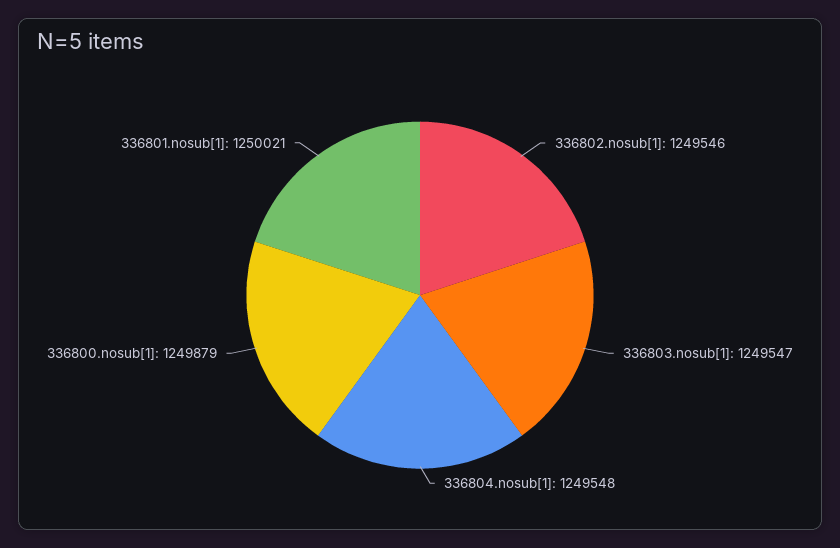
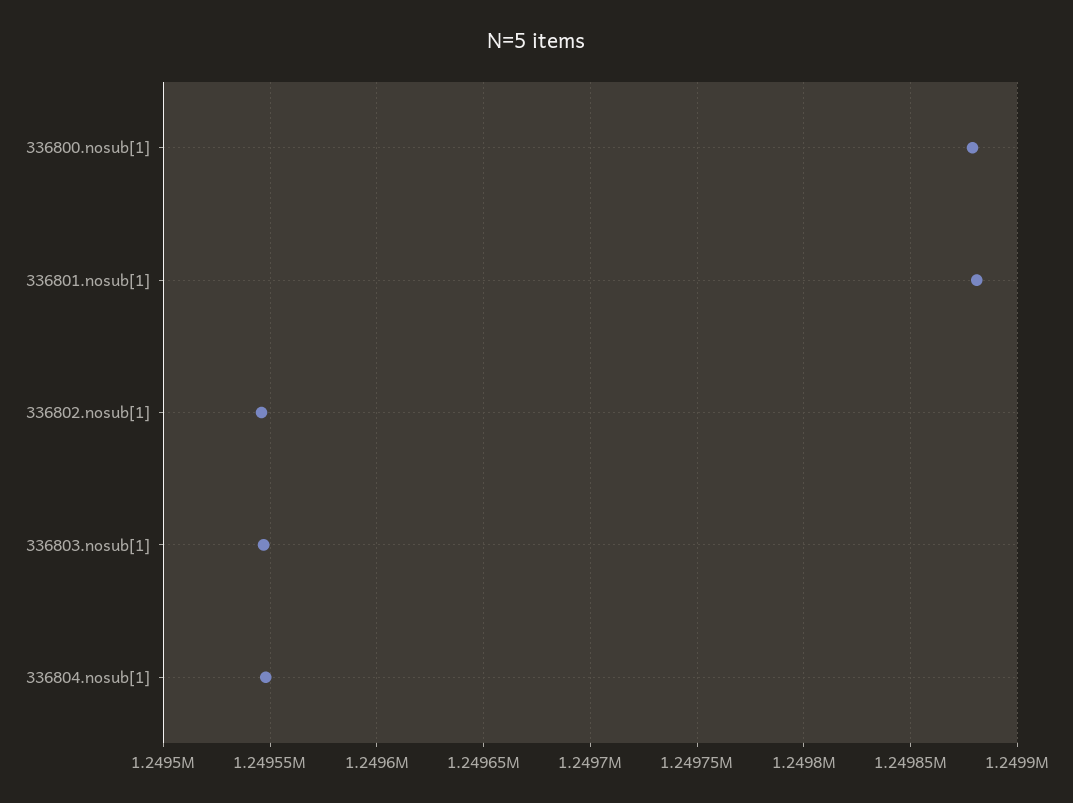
336801.nosub[1]: 1250021 -> 1249880

